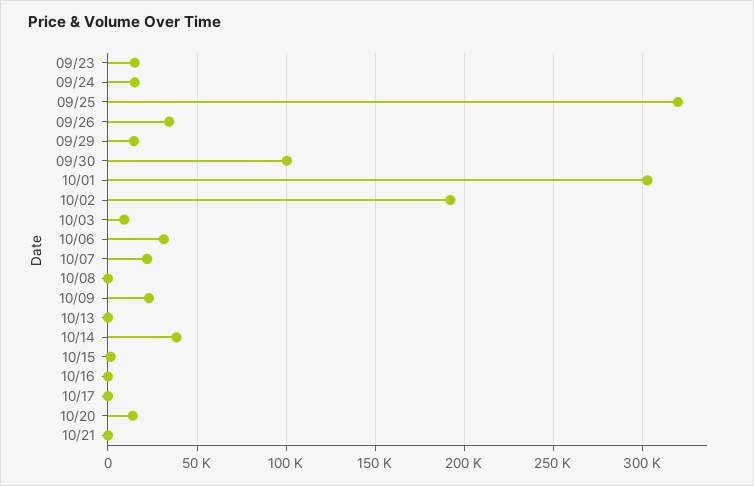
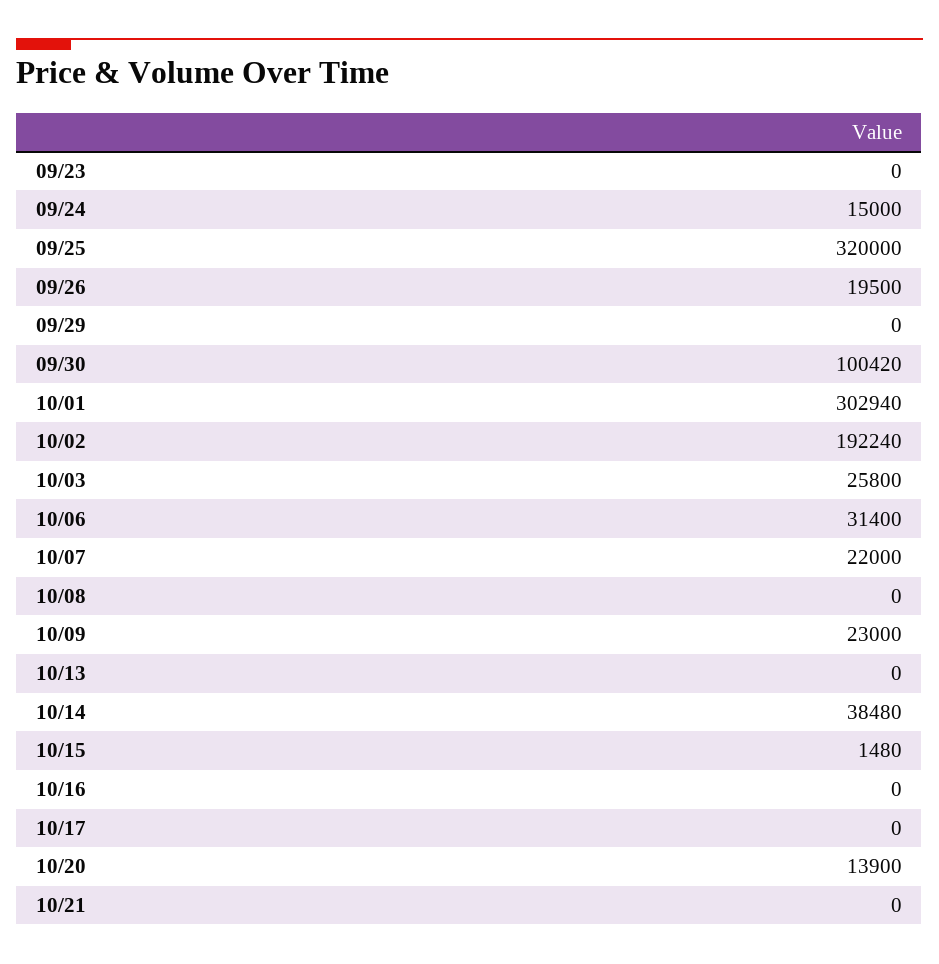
09/23: 15000 -> 0
09/26: 35000 -> 19500
09/29: 15000 -> 0
10/03: 10000 -> 25800

